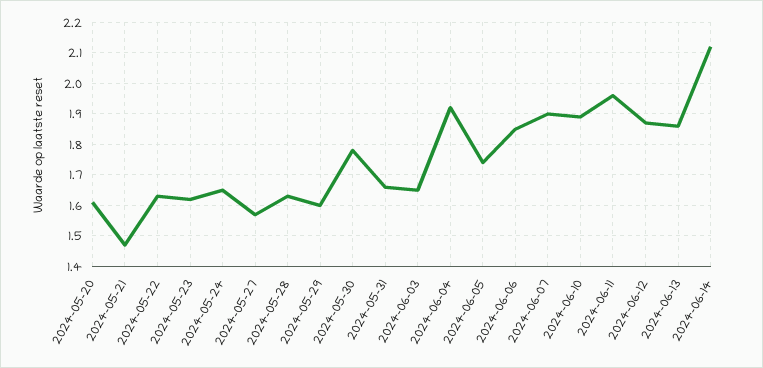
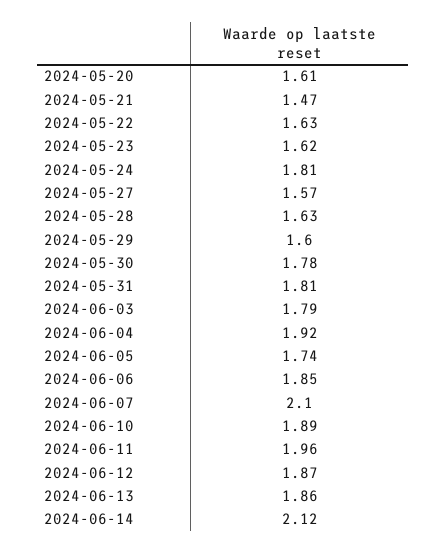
2024-05-24: 1.65 -> 1.81
2024-05-31: 1.65 -> 1.81
2024-06-03: 1.65 -> 1.79
2024-06-07: 1.9 -> 2.1

